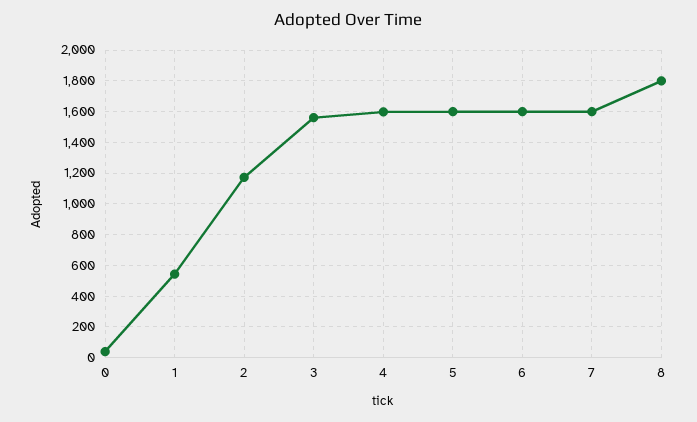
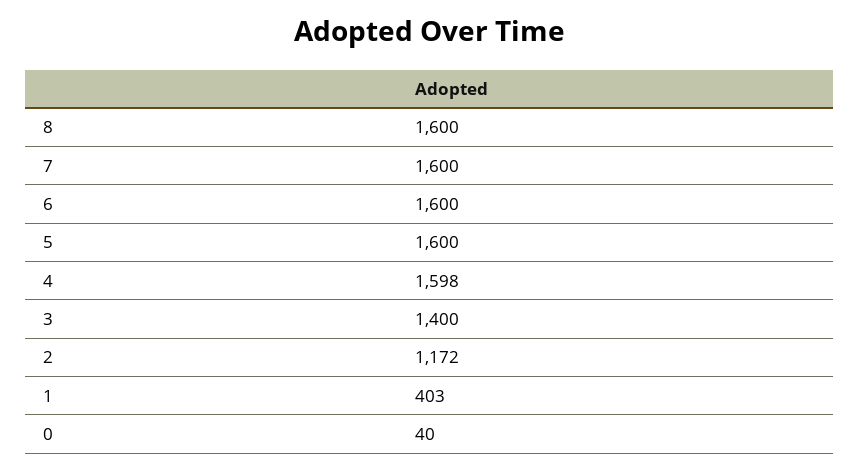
1: 550 -> 403
3: 1550 -> 1400
8: 1800 -> 1600

